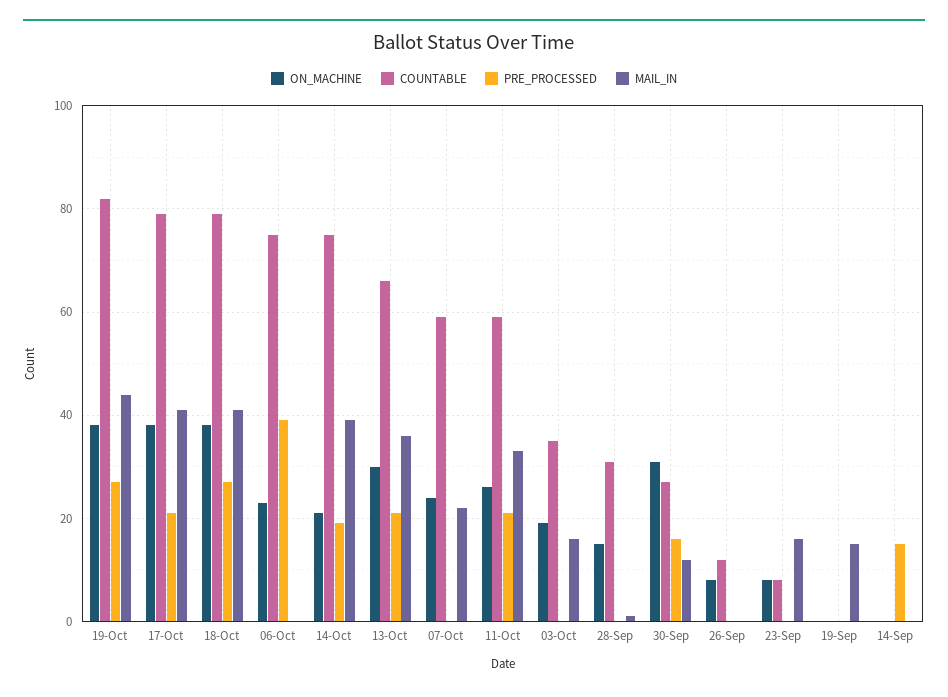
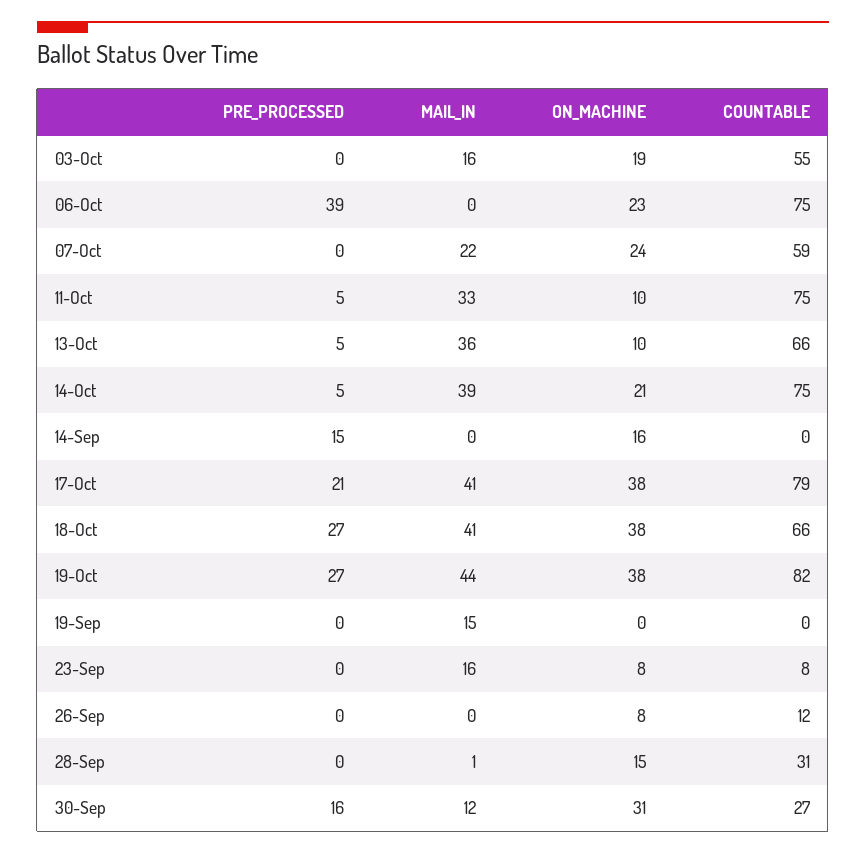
COUNTABLE, 18-Oct: 80 -> 66
PRE_PROCESSED, 14-Oct: 20 -> 5
ON_MACHINE, 13-Oct: 30 -> 10
PRE_PROCESSED, 13-Oct: 20 -> 5
ON_MACHINE, 11-Oct: 25 -> 10
COUNTABLE, 11-Oct: 60 -> 75
PRE_PROCESSED, 11-Oct: 20 -> 5
COUNTABLE, 03-Oct: 35 -> 55
ON_MACHINE, 14-Sep: 0 -> 16

